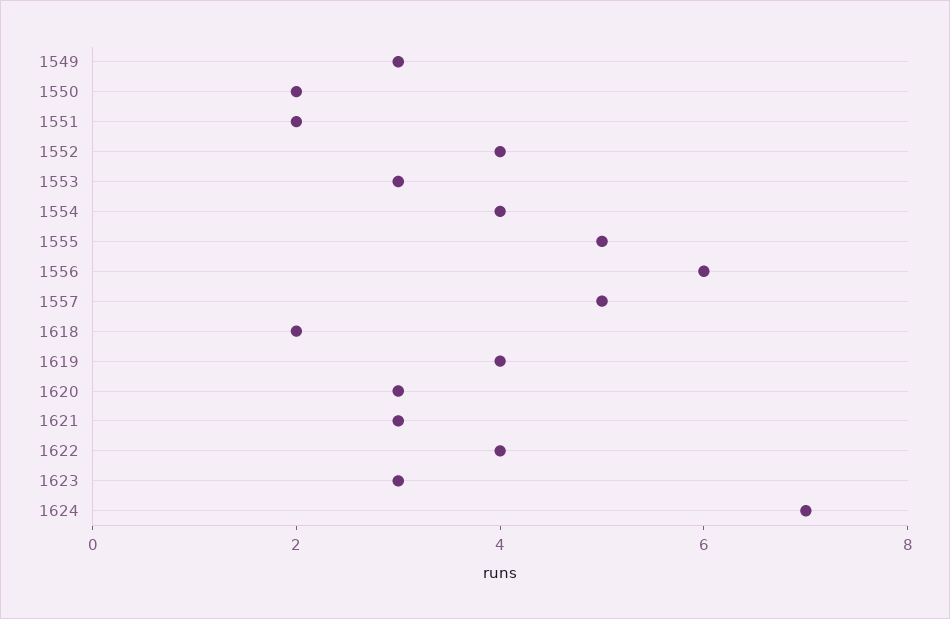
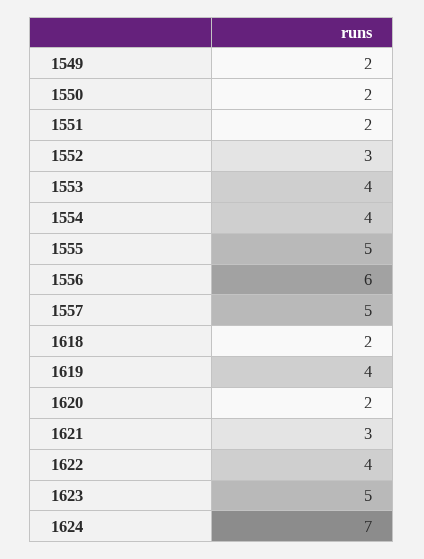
1549: 3 -> 2
1552: 4 -> 3
1553: 3 -> 4
1620: 3 -> 2
1623: 3 -> 5

